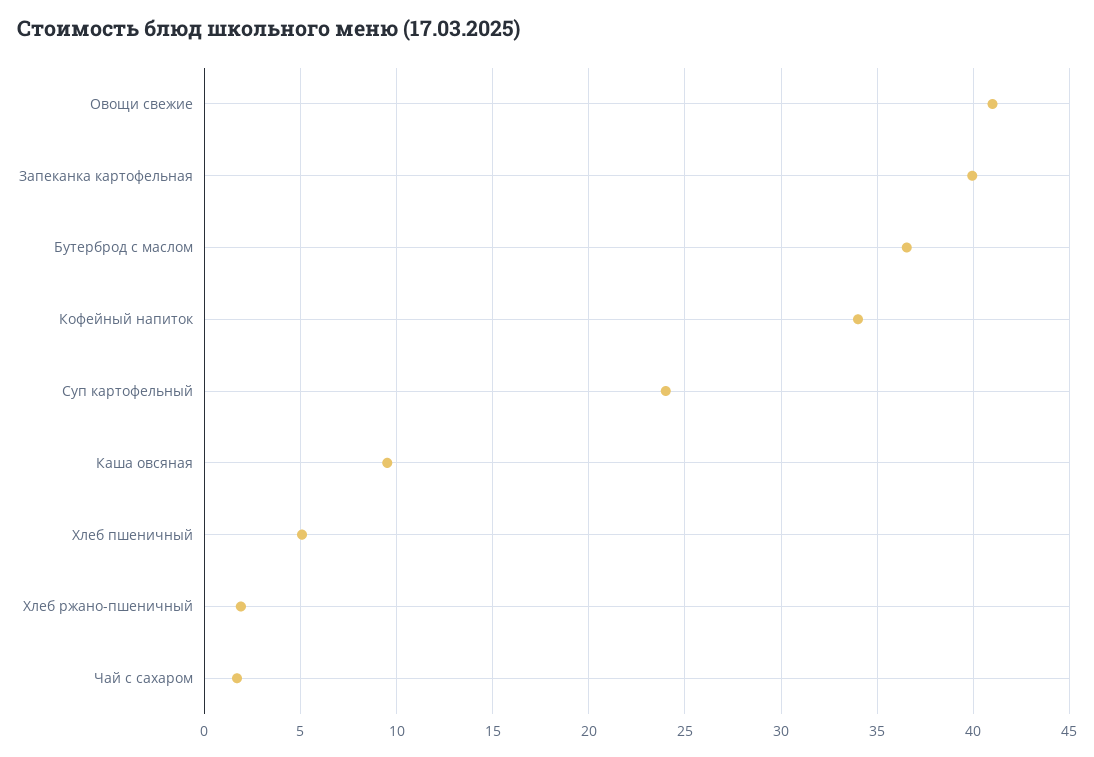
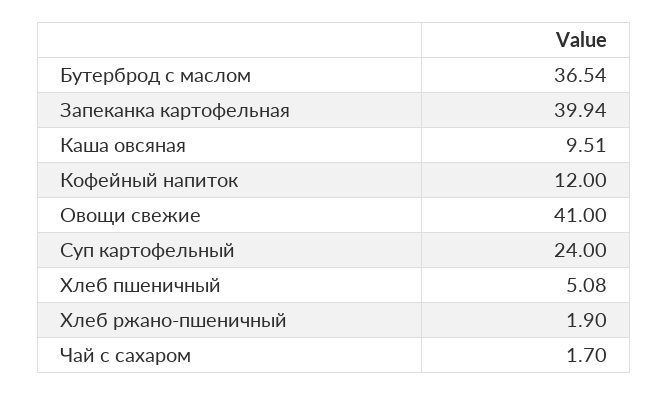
Кофейный напиток: 34 -> 12

